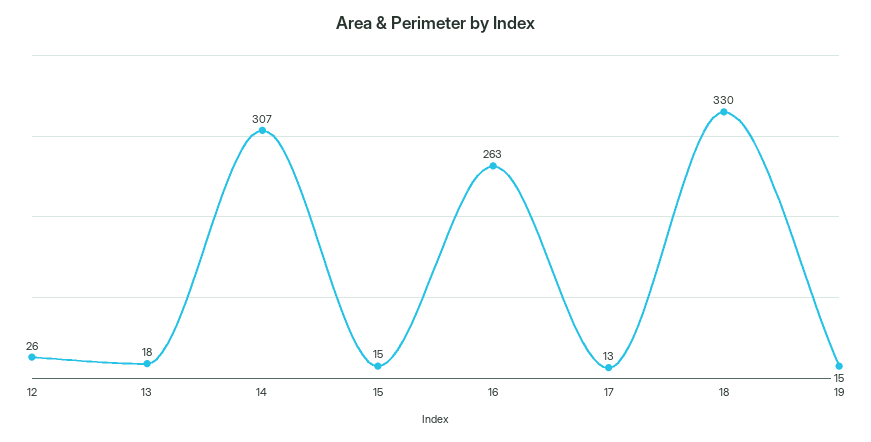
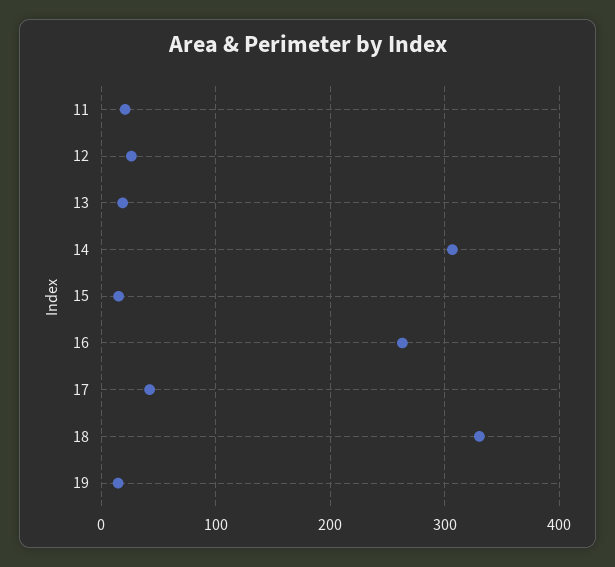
17: 13 -> 40
11: none -> 20

